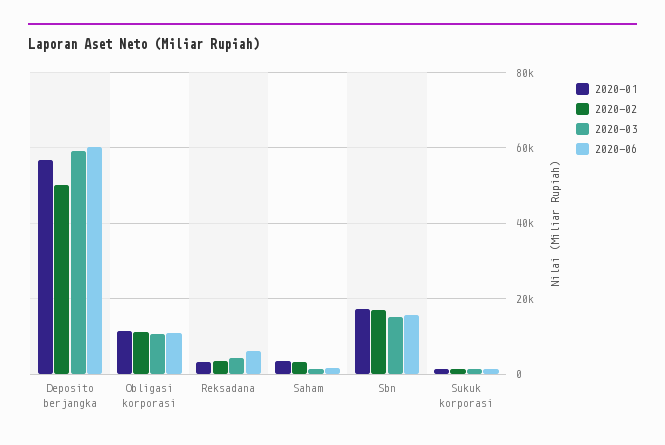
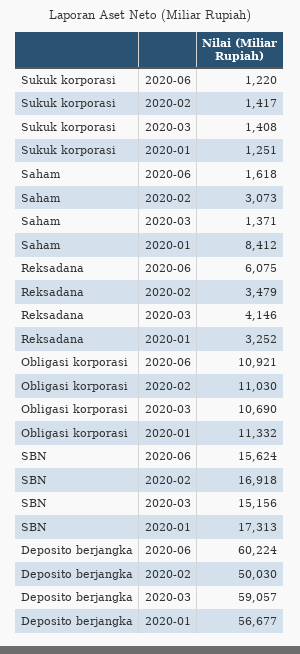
2020-01, Saham: 4000 -> 8412

